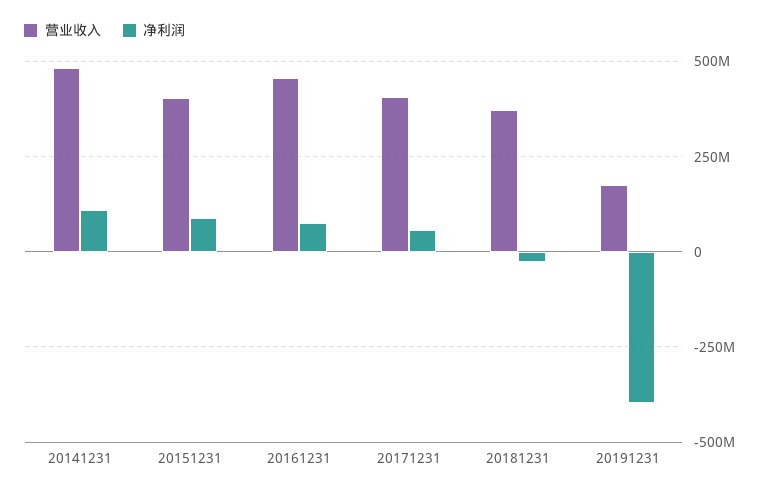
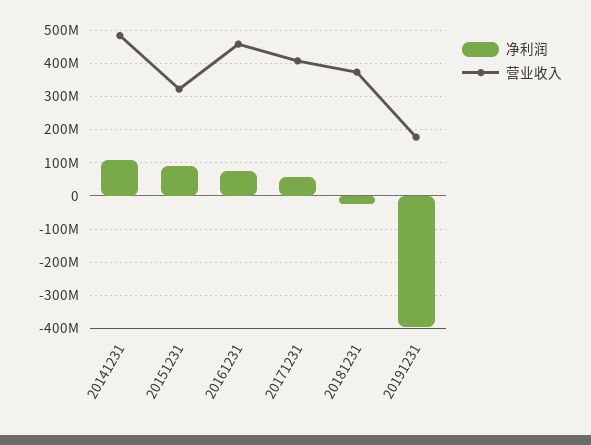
营业收入, 20151231: 400000000 -> 320000000

